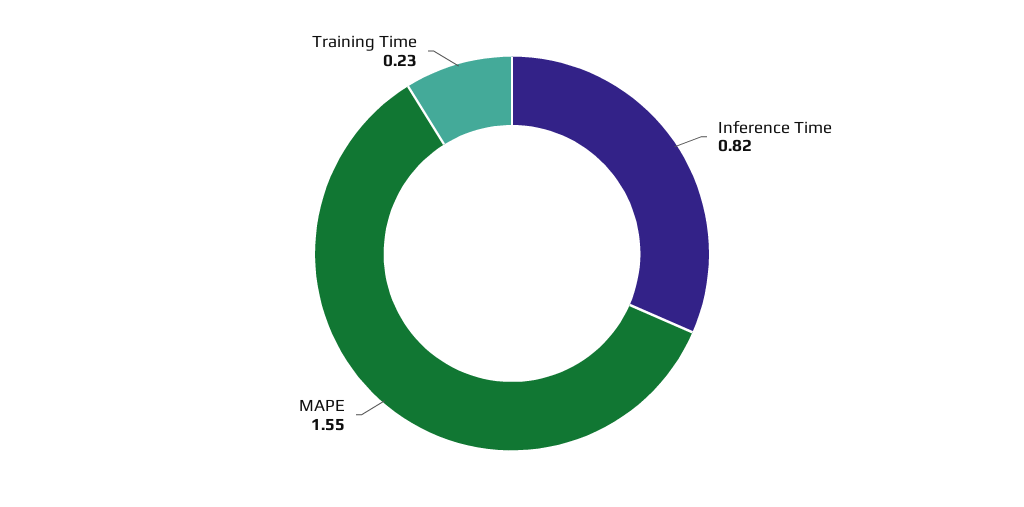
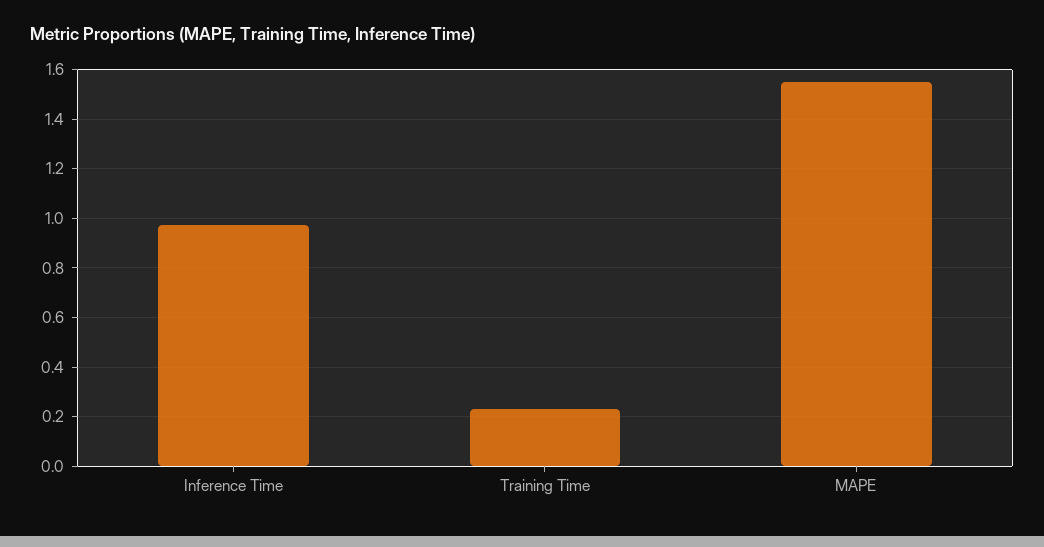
Inference Time: 0.82 -> 0.975

